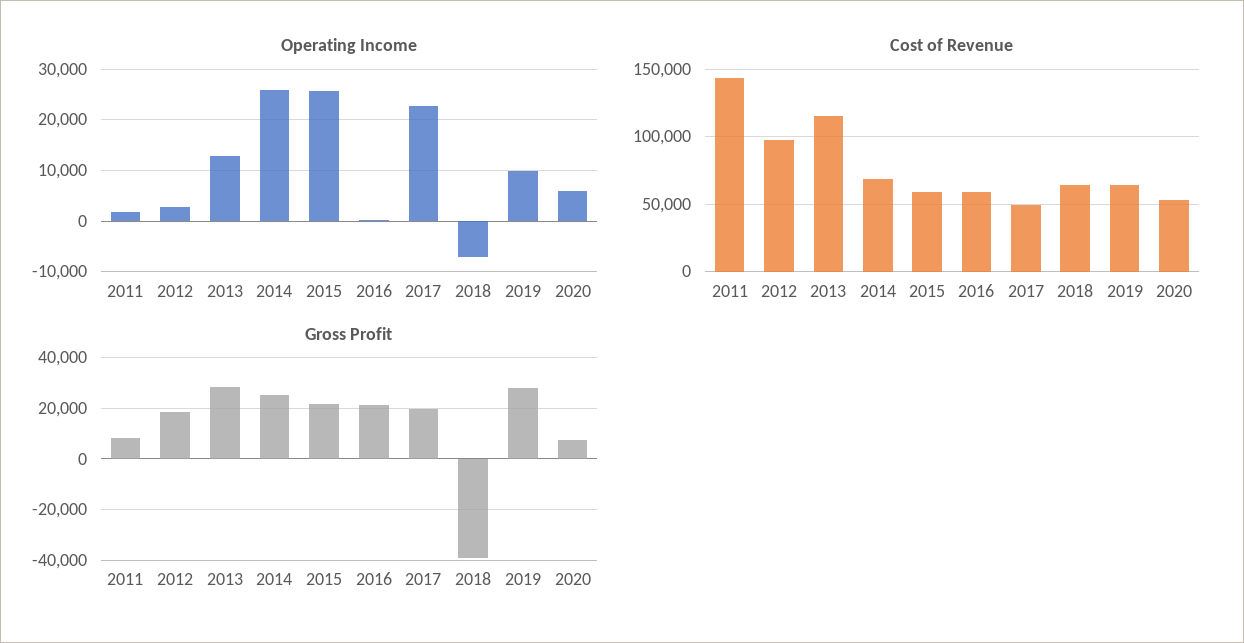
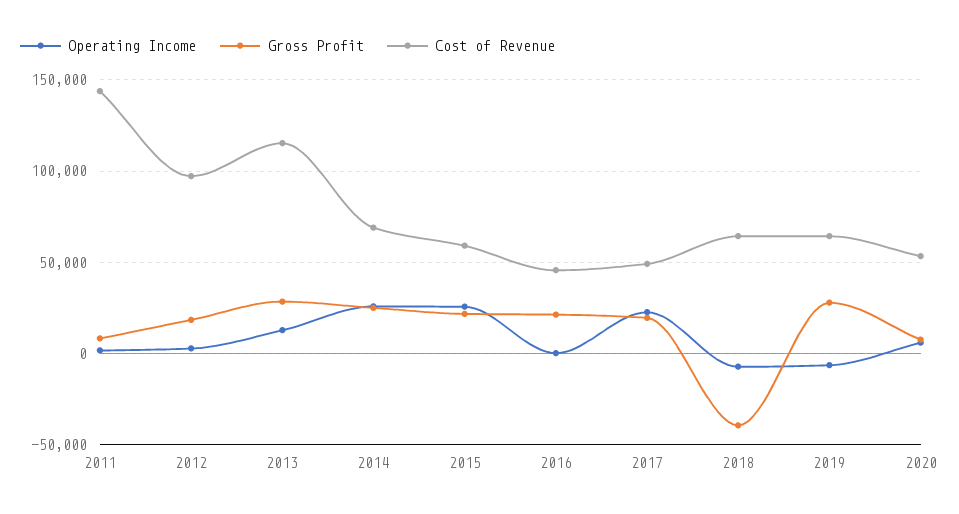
Operating Income, 2019: 10000 -> -5000
Cost of Revenue, 2016: 60000 -> 45000

